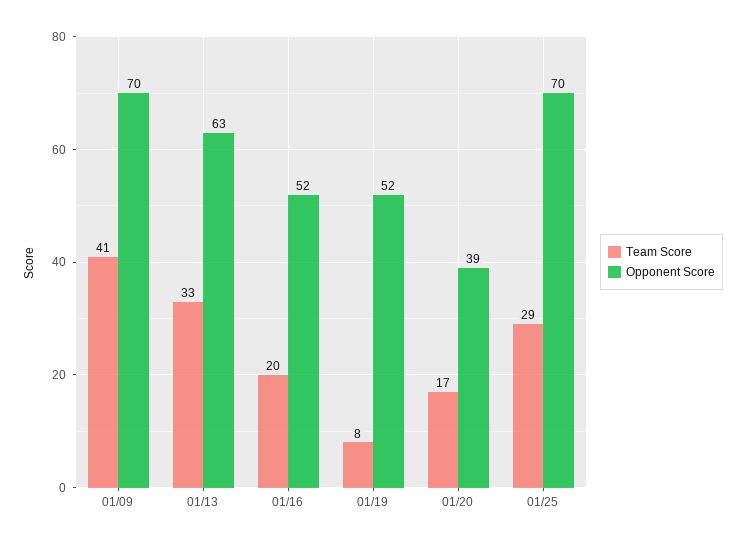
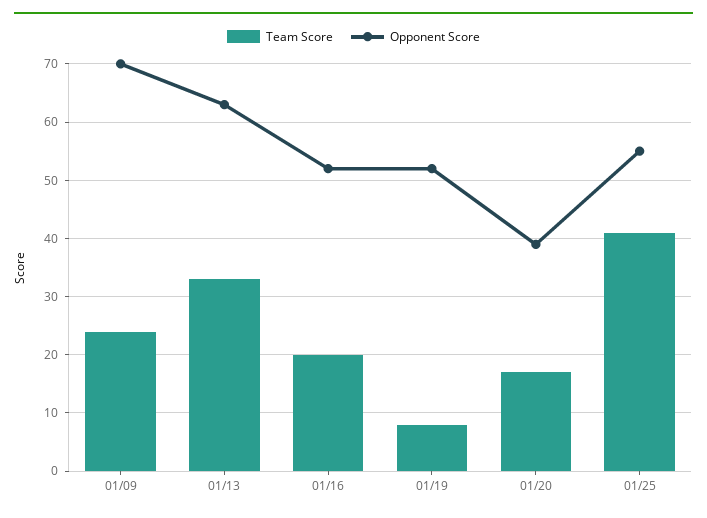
Team Score, 01/09: 41 -> 25
Team Score, 01/25: 29 -> 40
Opponent Score, 01/25: 70 -> 55

